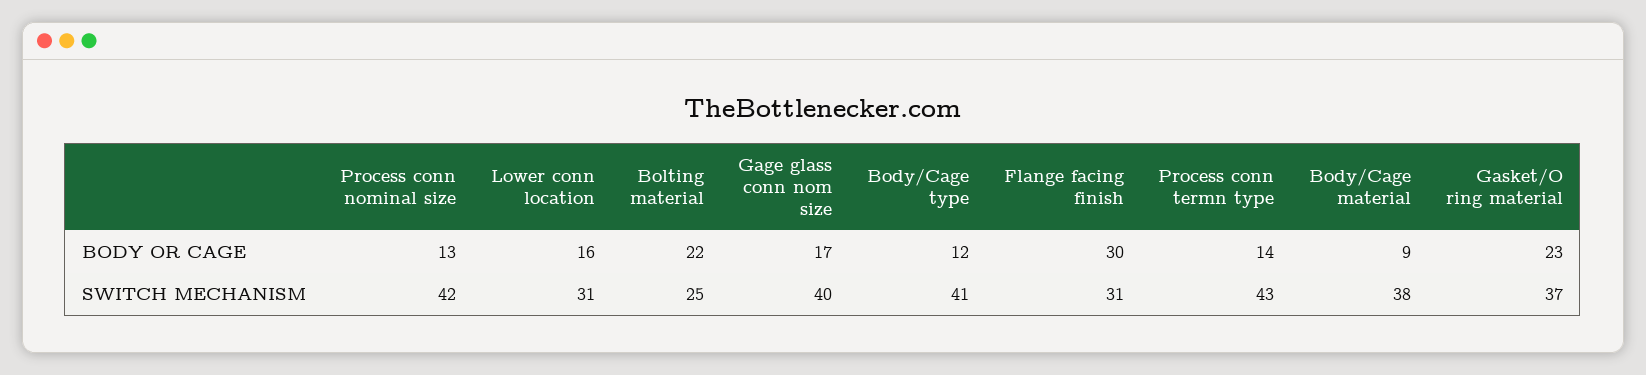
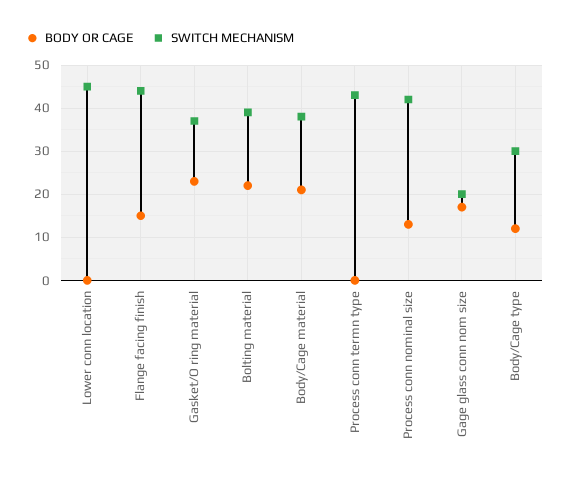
BODY OR CAGE, Lower conn location: 16 -> 0
BODY OR CAGE, Flange facing finish: 30 -> 15
BODY OR CAGE, Process conn termn type: 14 -> 0
BODY OR CAGE, Body/Cage material: 9 -> 20
SWITCH MECHANISM, Lower conn location: 31 -> 45
SWITCH MECHANISM, Bolting material: 25 -> 40
SWITCH MECHANISM, Gage glass conn nom size: 40 -> 20
SWITCH MECHANISM, Body/Cage type: 41 -> 30
SWITCH MECHANISM, Flange facing finish: 31 -> 45

